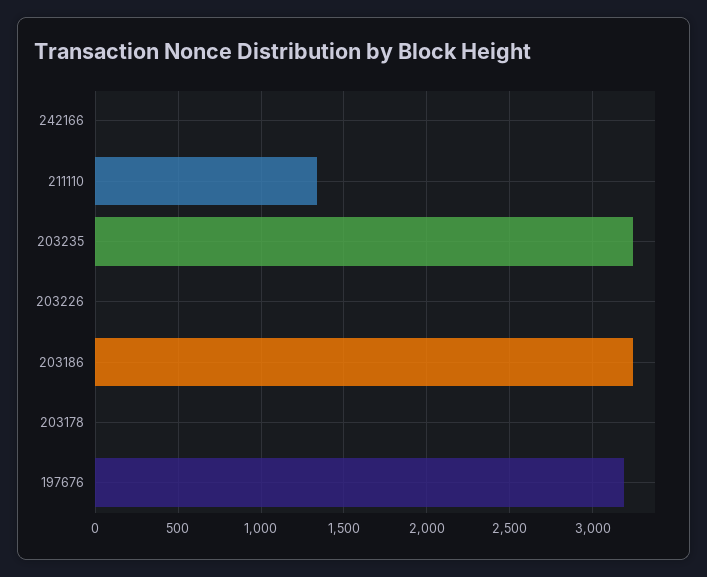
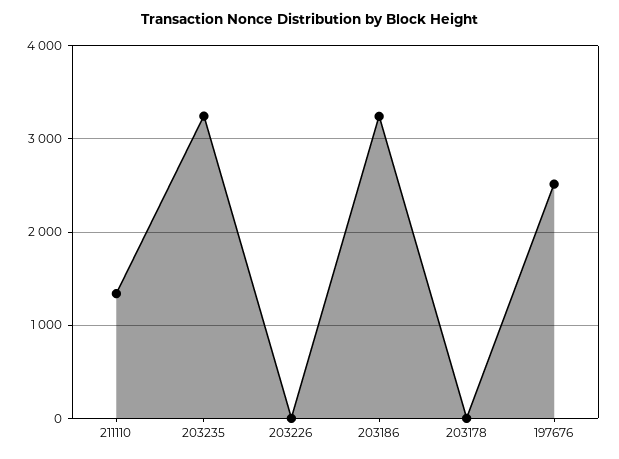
242166: 0 -> none
197676: 3200 -> 2500

